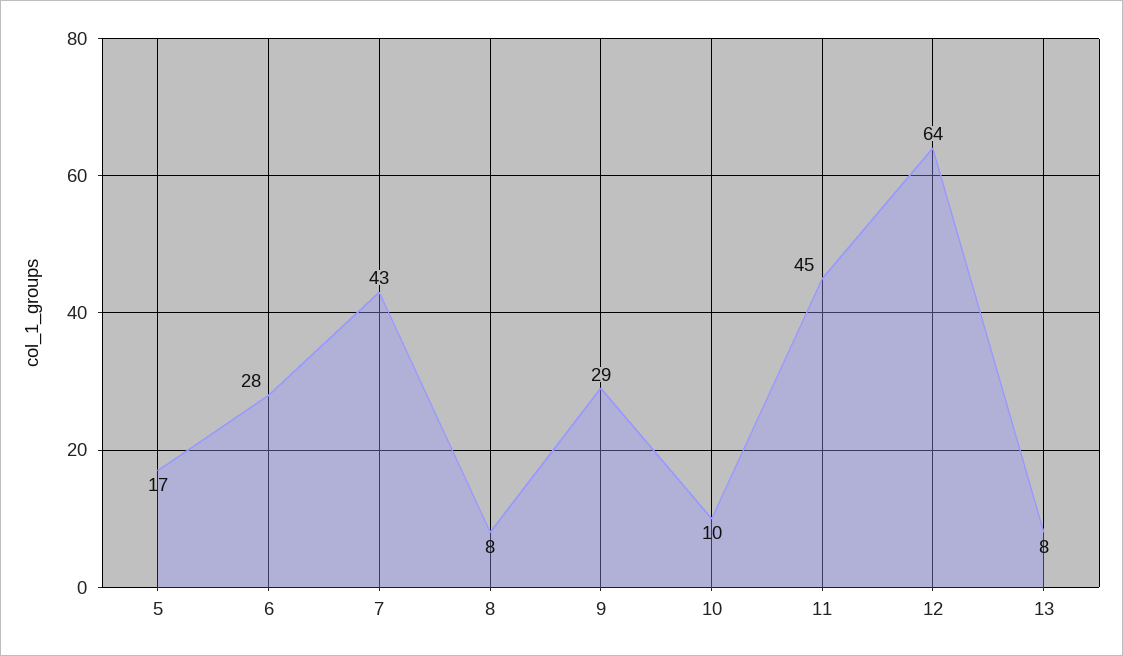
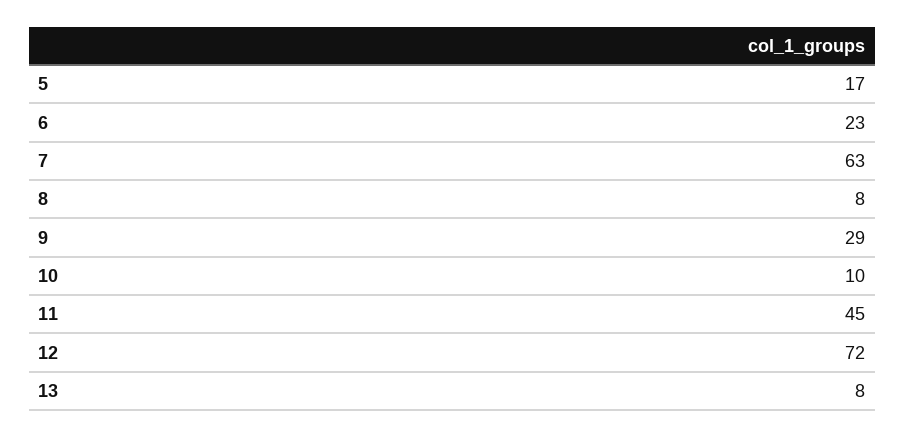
6: 28 -> 23
7: 43 -> 63
12: 64 -> 72

